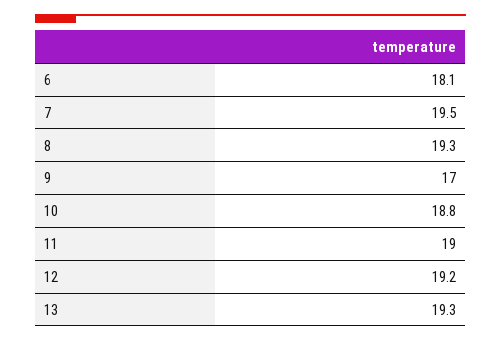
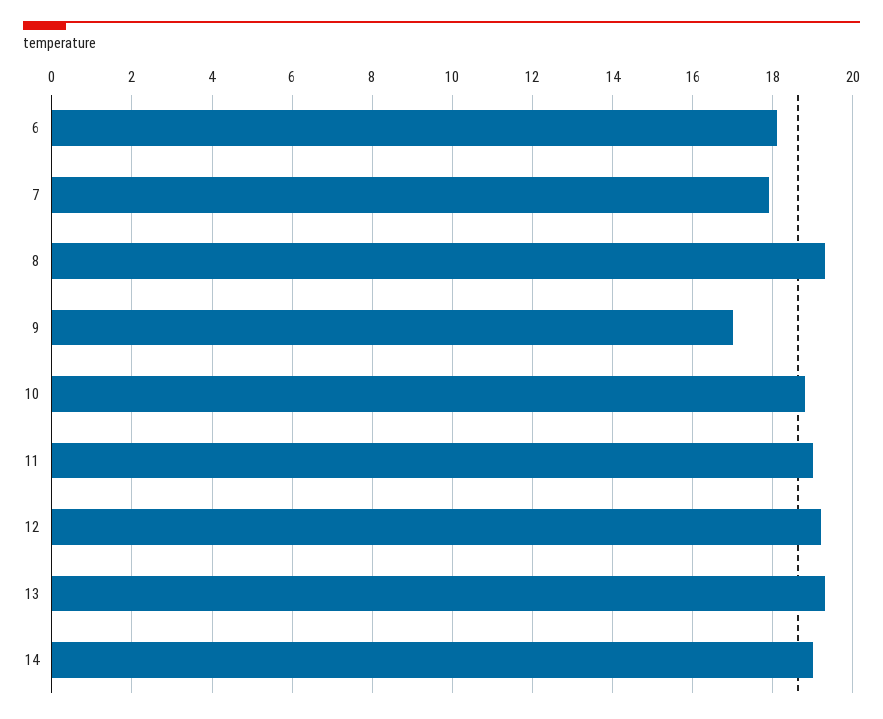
7: 19.5 -> 18
14: none -> 19

